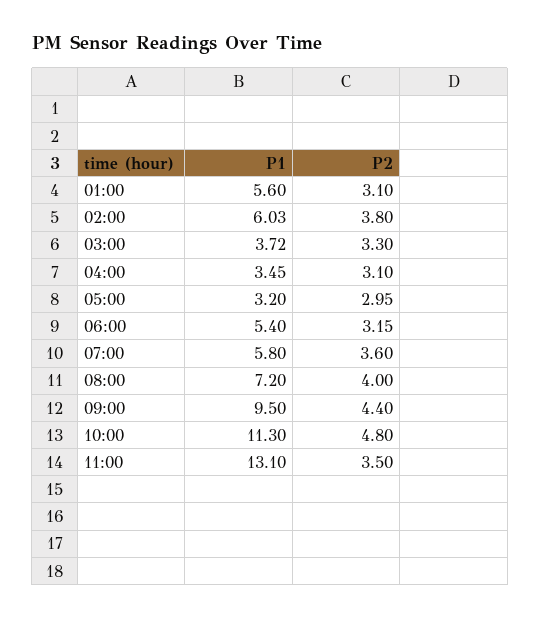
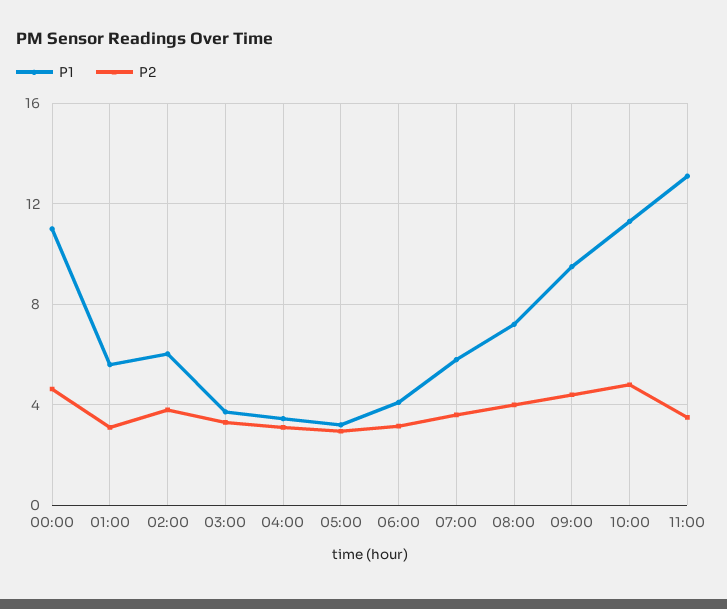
P1, 06:00: 5.4 -> 4
P1, 00:00: none -> 11
P2, 00:00: none -> 4.5

